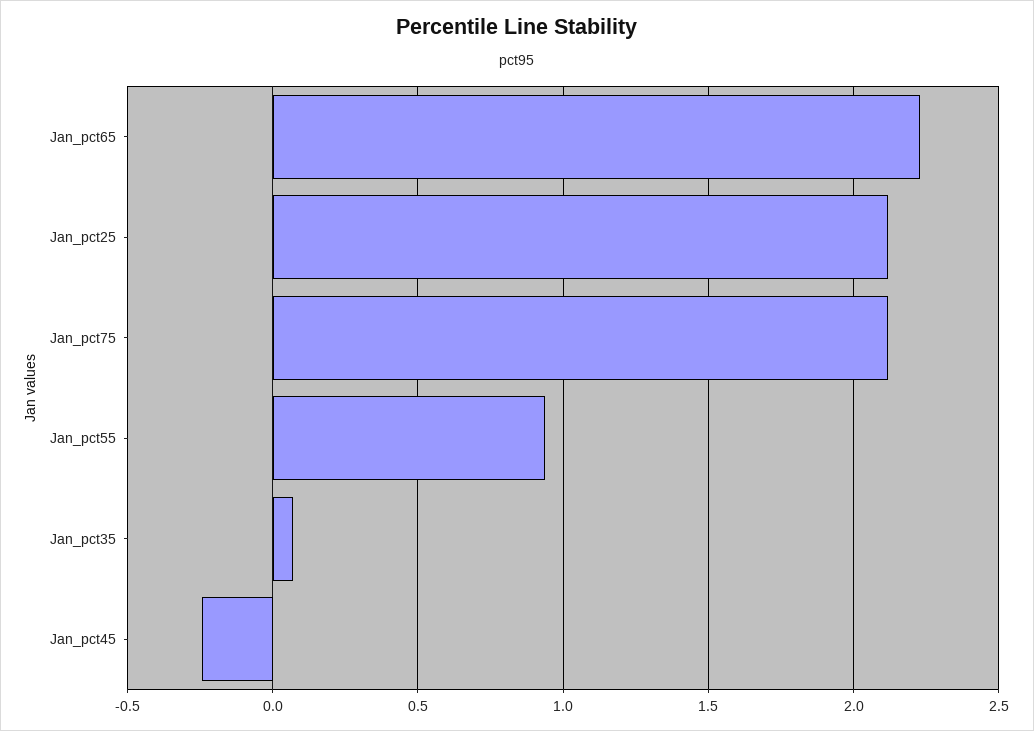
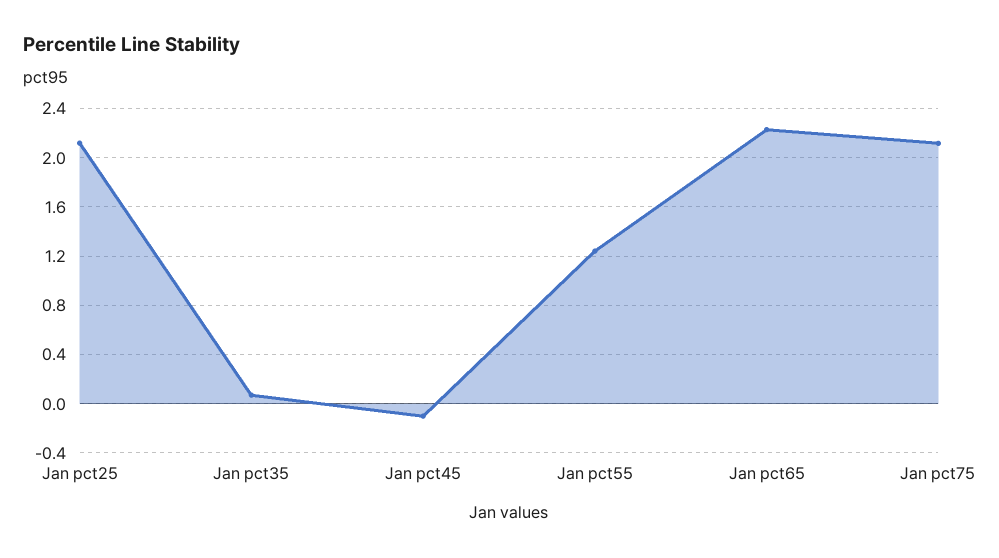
Jan_pct55: 0.95 -> 1.25
Jan_pct45: -0.25 -> -0.1

